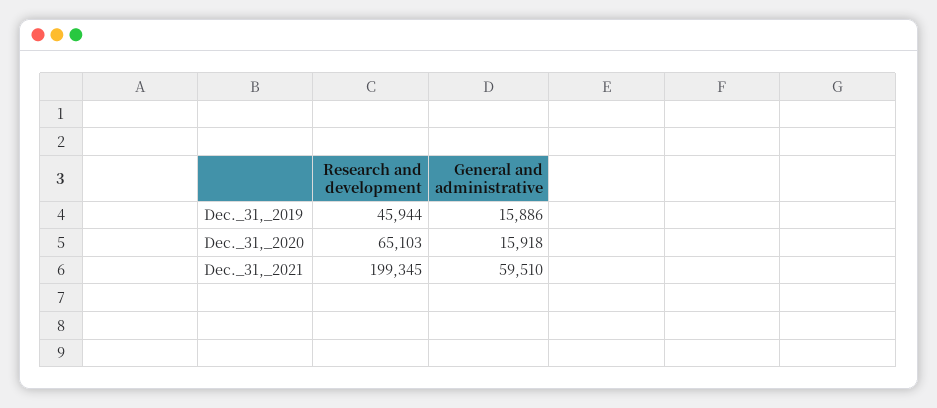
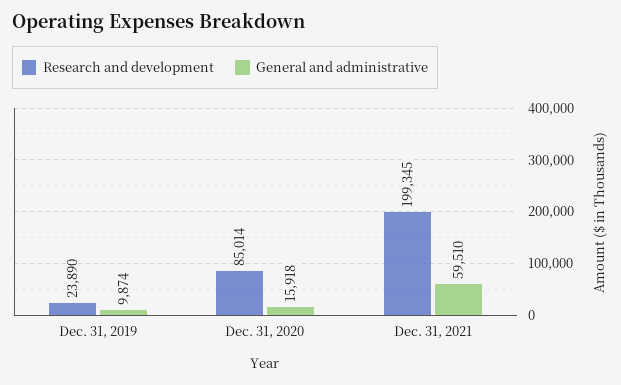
Research and development, Dec._31,_2019: 45944 -> 23890
General and administrative, Dec._31,_2019: 15886 -> 9874
Research and development, Dec._31,_2020: 65103 -> 85014

